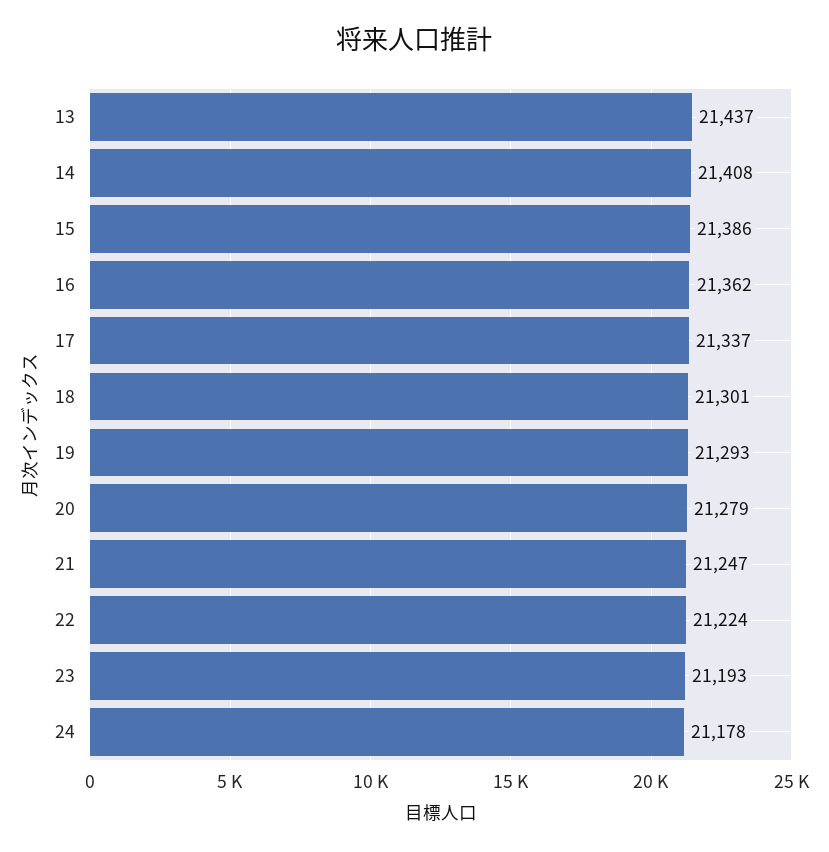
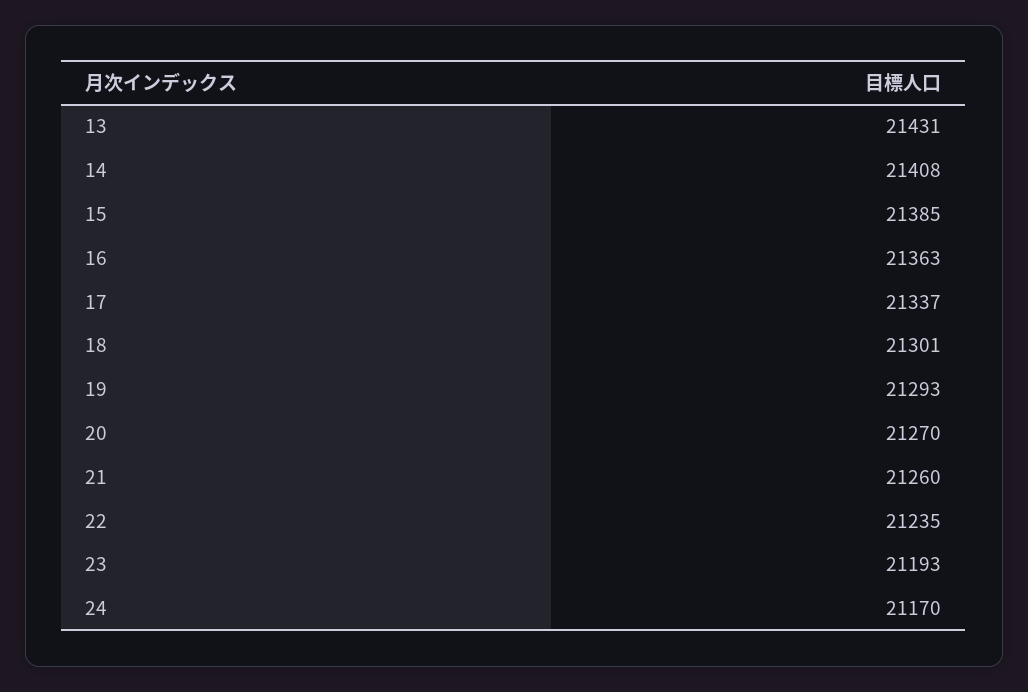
13: 21437 -> 21431
15: 21386 -> 21385
16: 21362 -> 21363
20: 21279 -> 21270
21: 21247 -> 21260
22: 21224 -> 21235
24: 21178 -> 21170

